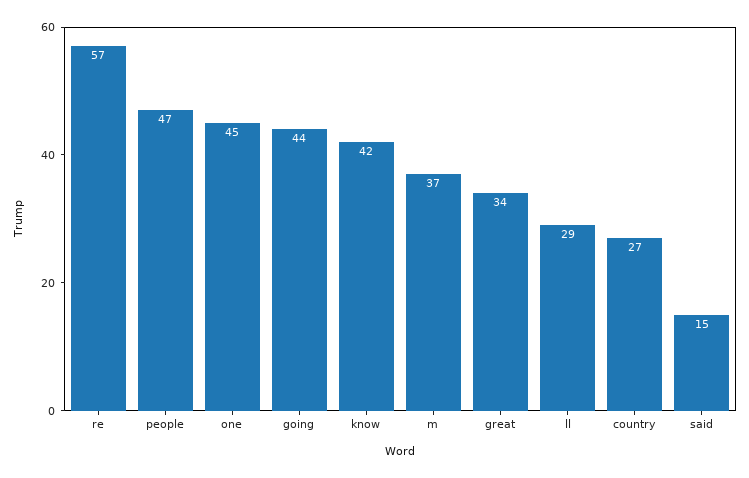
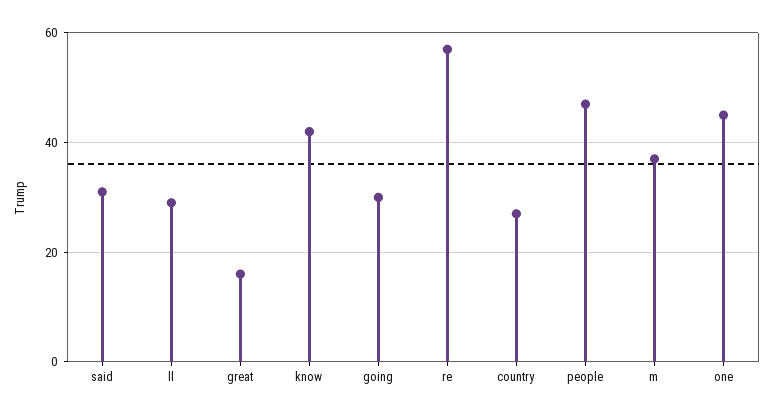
going: 44 -> 30
great: 34 -> 15
said: 15 -> 30

